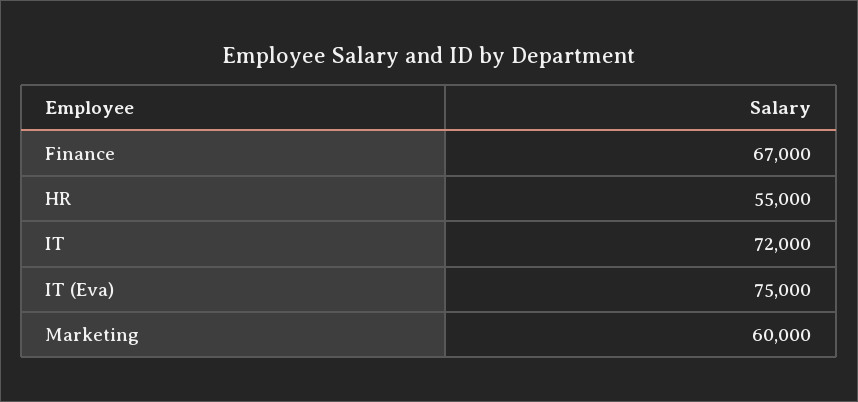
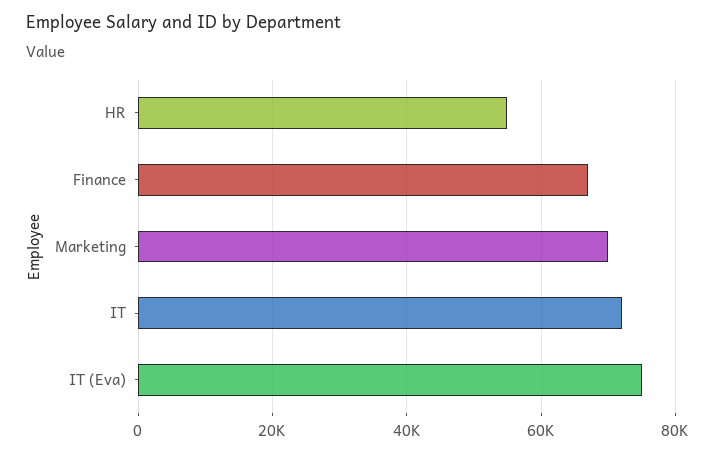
Marketing: 60000 -> 70000

